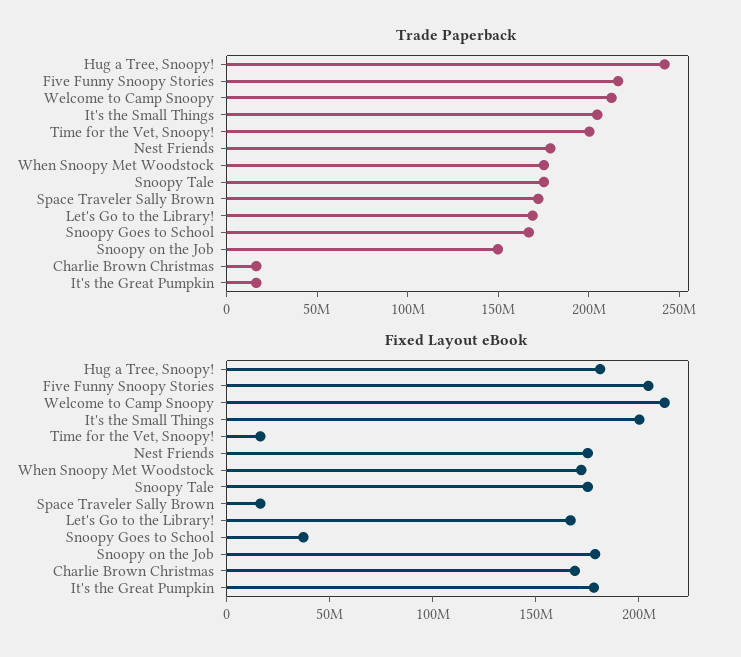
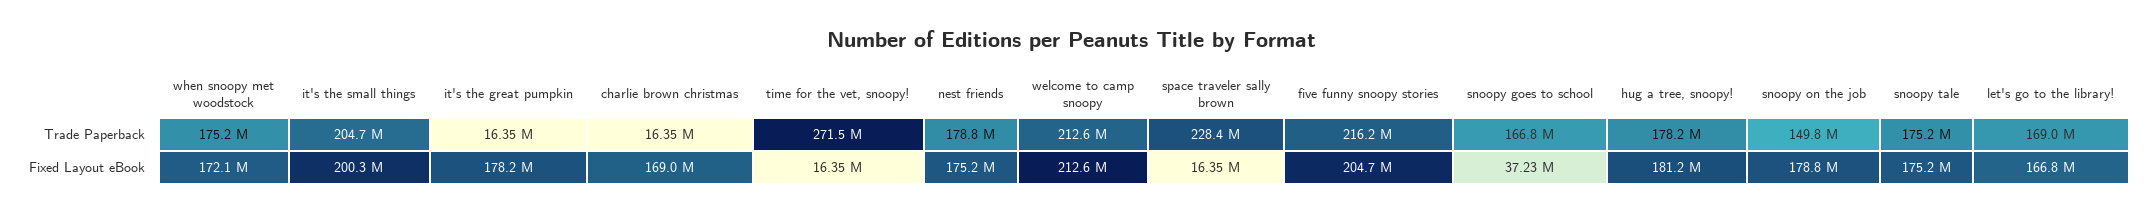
Trade Paperback, Hug a Tree, Snoopy!: 240000000 -> 178200000
Trade Paperback, Time for the Vet, Snoopy!: 200000000 -> 271500000
Trade Paperback, Space Traveler Sally Brown: 170000000 -> 228400000

